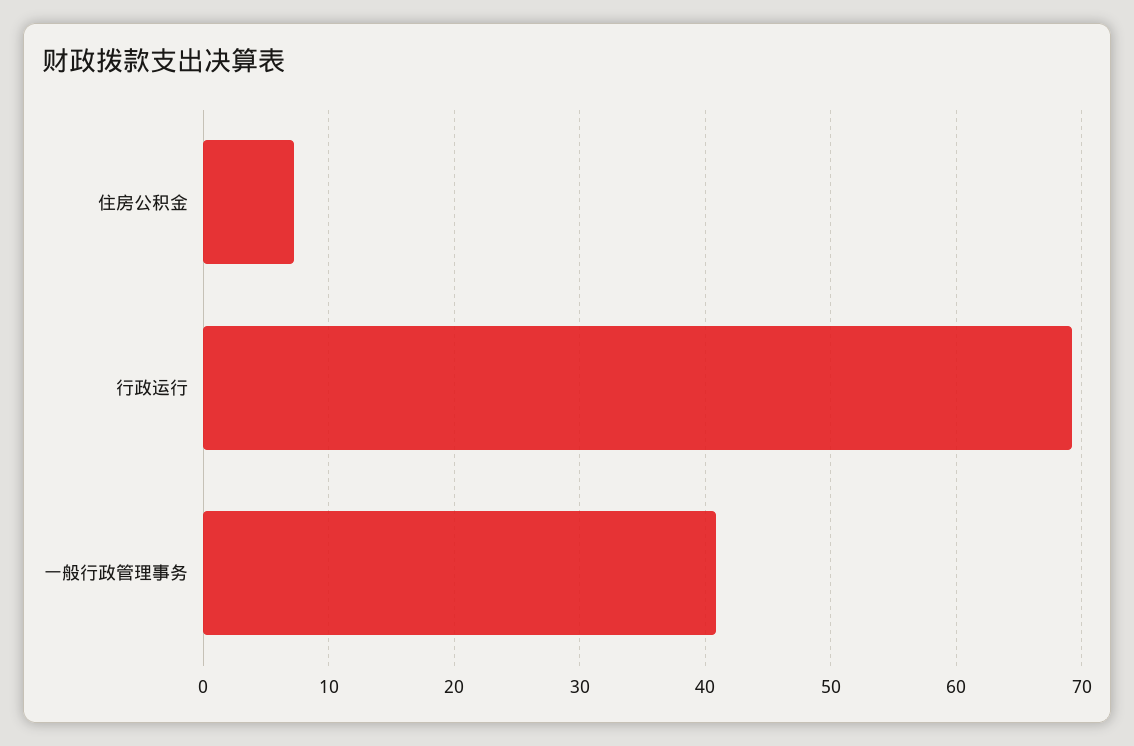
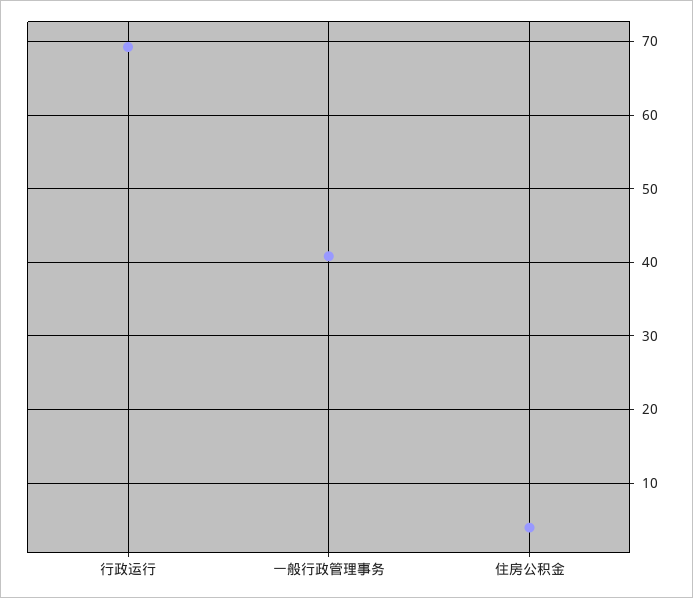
住房公积金: 7 -> 4

